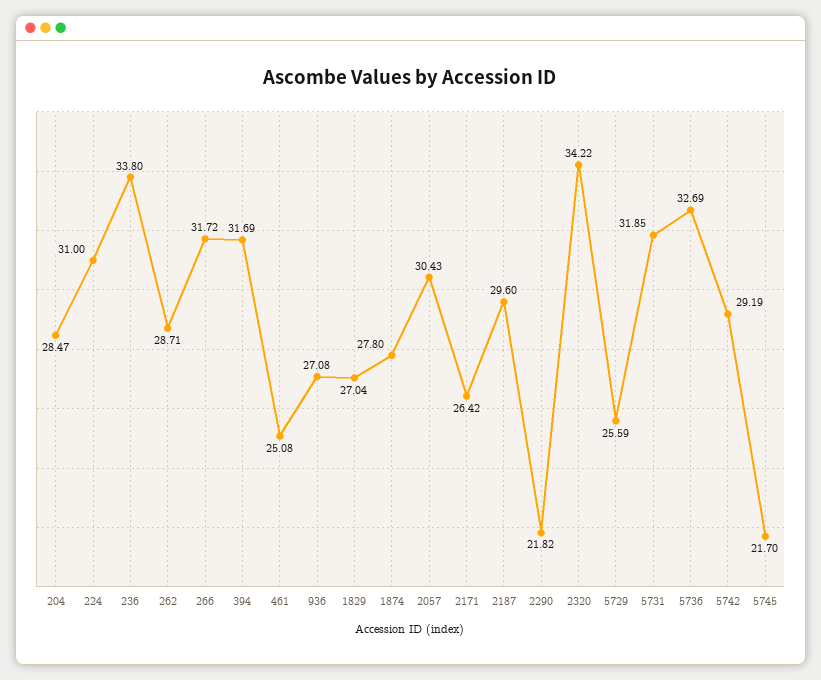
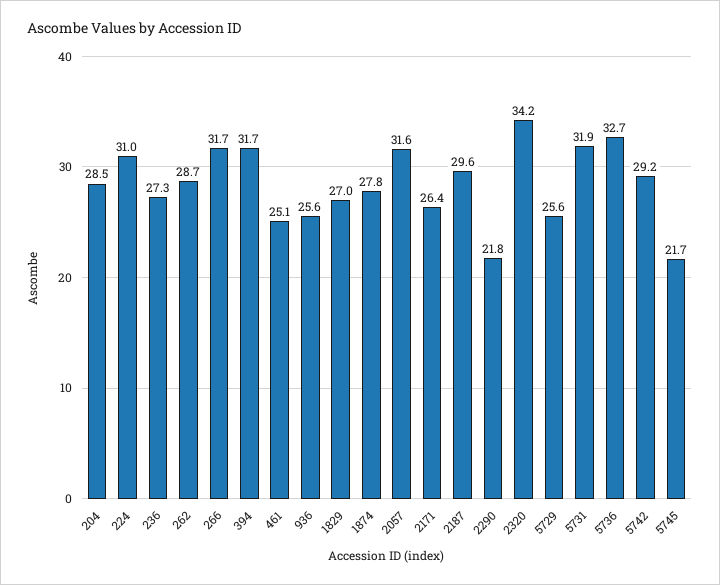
236: 33.8 -> 27.3
936: 27.08 -> 25.6
2057: 30.43 -> 31.6

